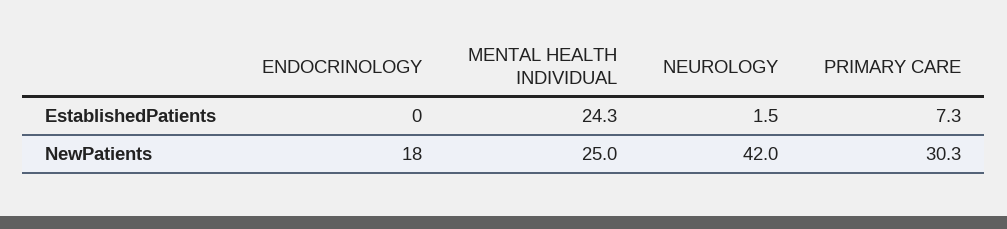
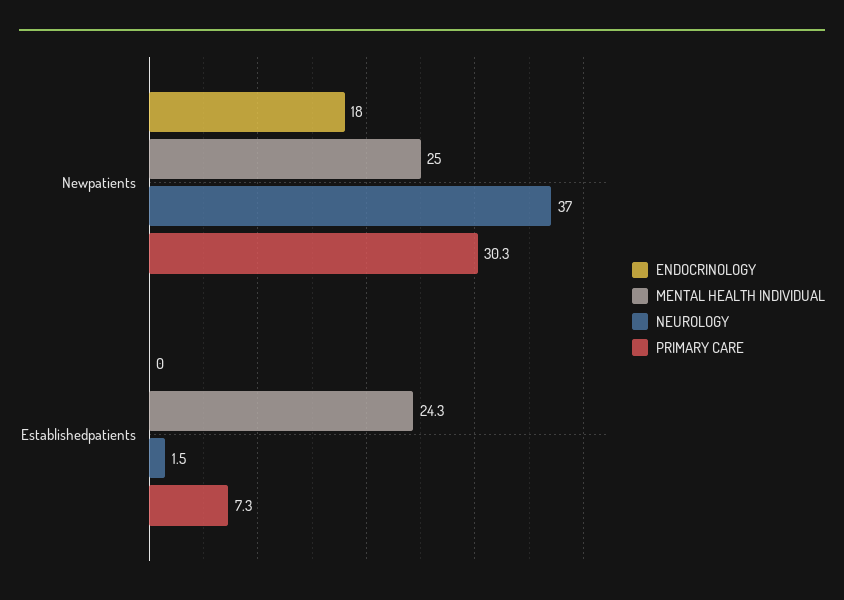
NEUROLOGY, NewPatients: 42 -> 37

